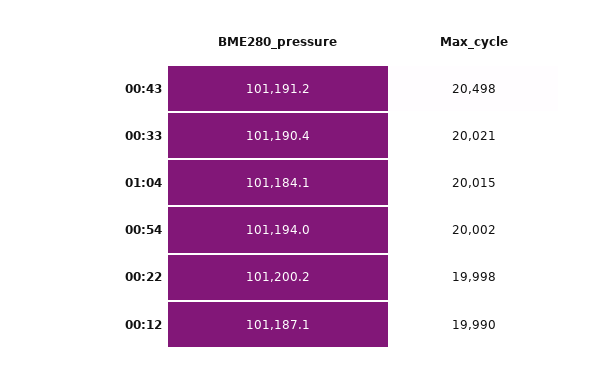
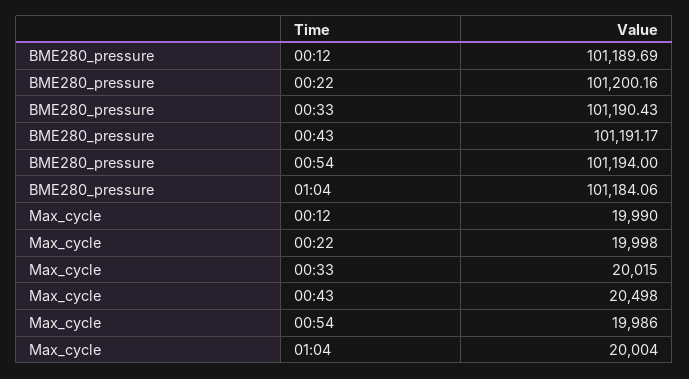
Max_cycle, 00:33: 20021 -> 20015
Max_cycle, 01:04: 20015 -> 20004
Max_cycle, 00:54: 20002 -> 19986
BME280_pressure, 00:12: 101187.1 -> 101189.69

